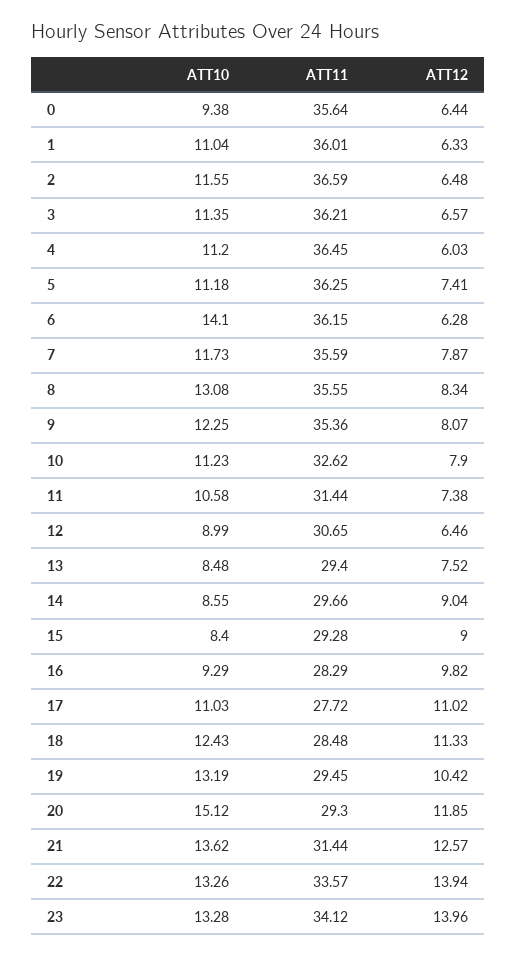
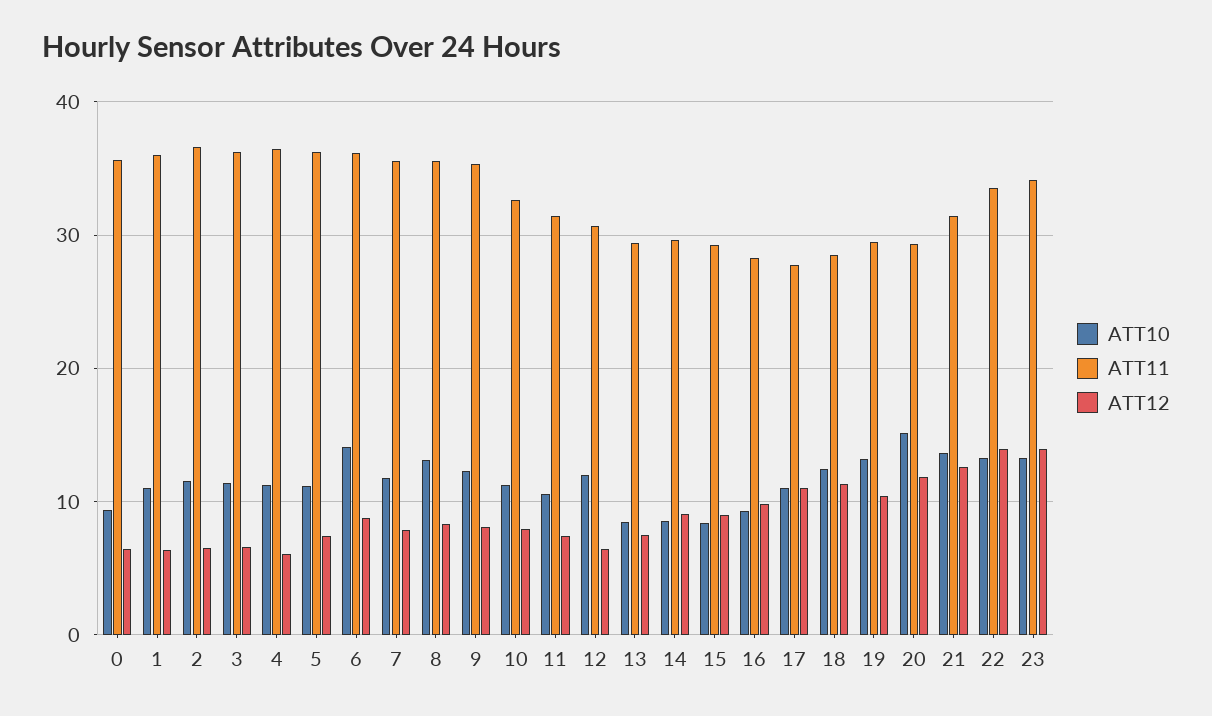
ATT12, 6: 6.28 -> 9
ATT10, 12: 8.99 -> 12

